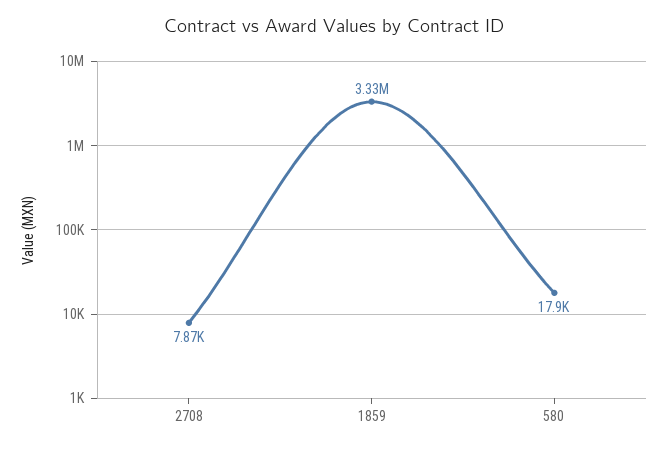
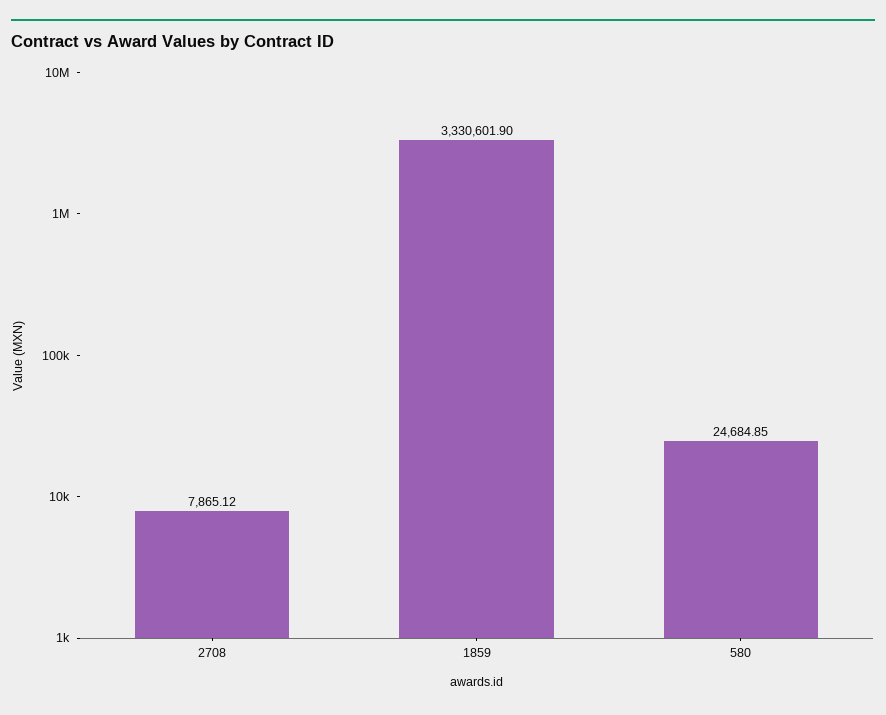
580: 17900 -> 24684.85

